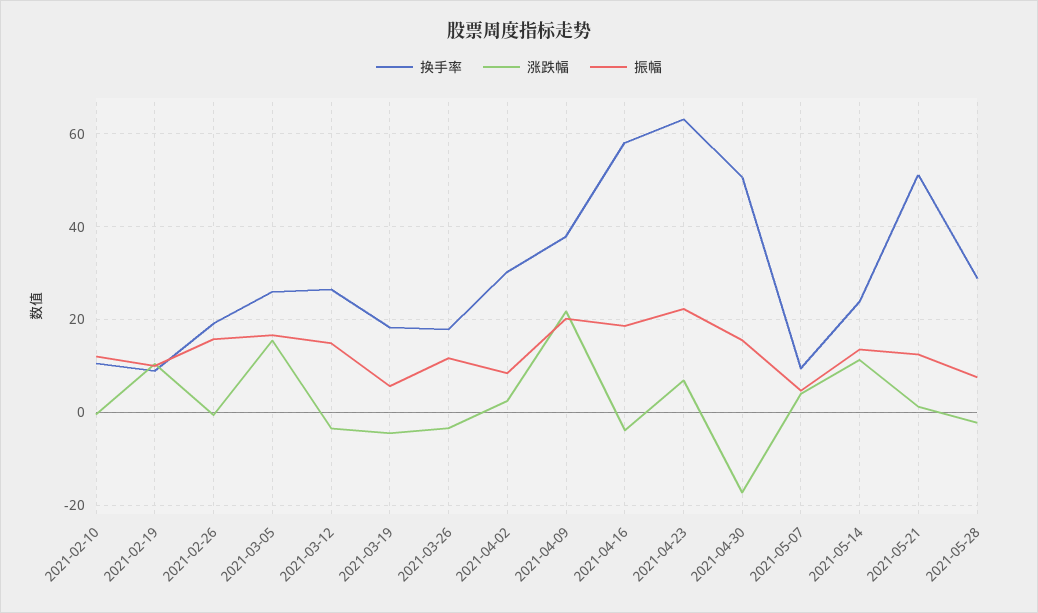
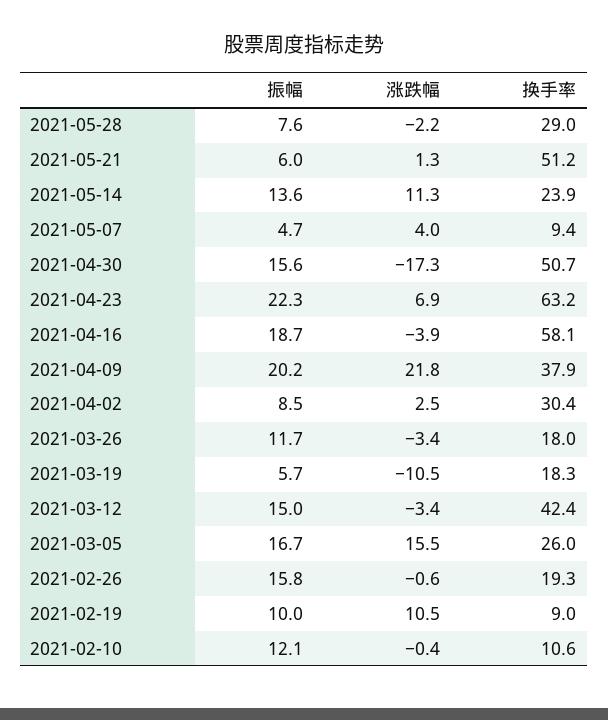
换手率, 2021-03-12: 26 -> 42.4
涨跌幅, 2021-03-19: -4 -> -10.5
振幅, 2021-05-21: 12 -> 6

